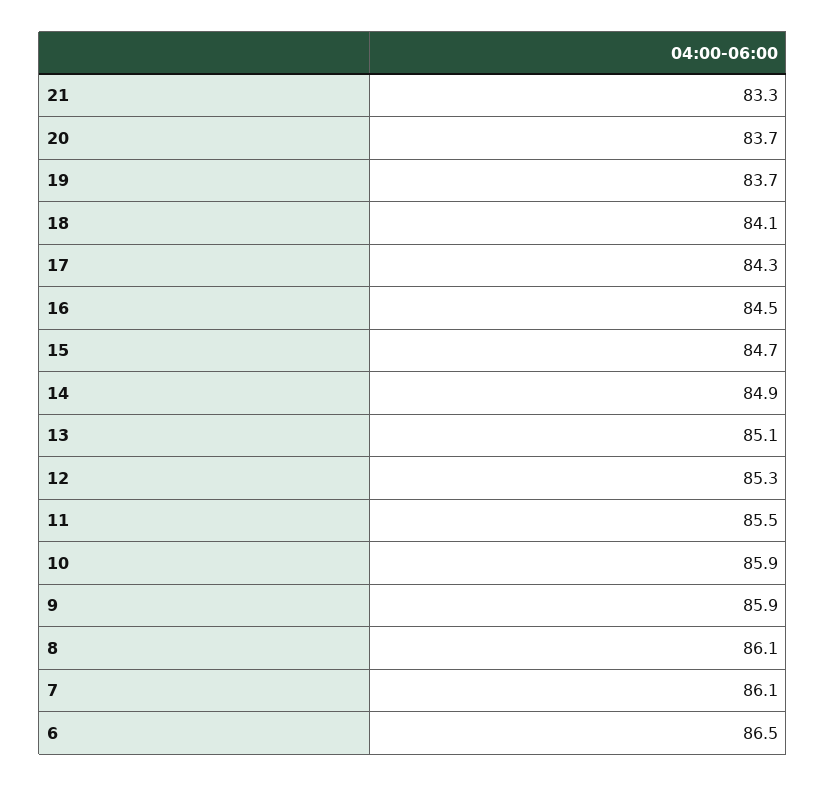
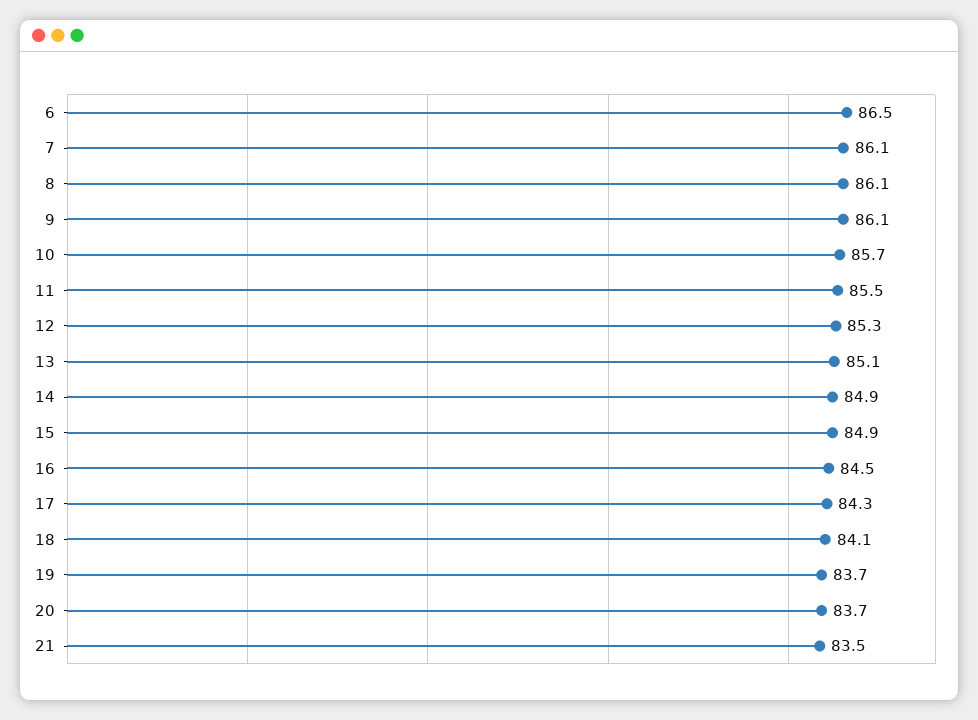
21: 83.3 -> 83.5
15: 84.7 -> 84.9
10: 85.9 -> 85.7
9: 85.9 -> 86.1

